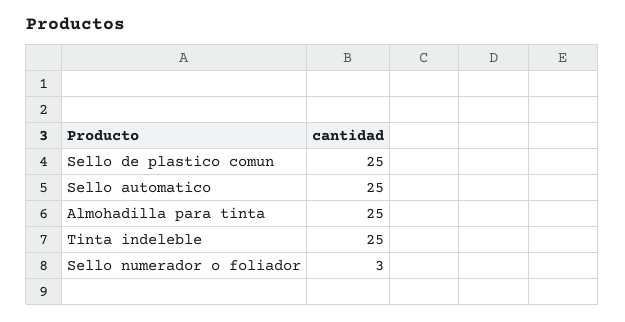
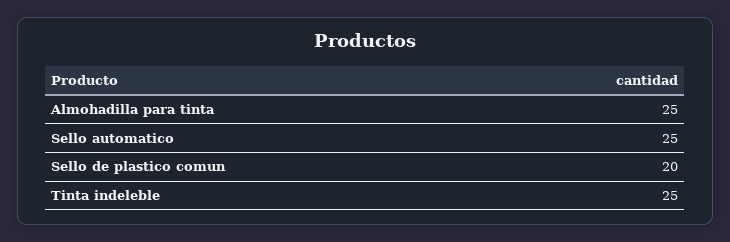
Sello de plastico comun: 25 -> 20
Sello numerador o foliador: 3 -> none

